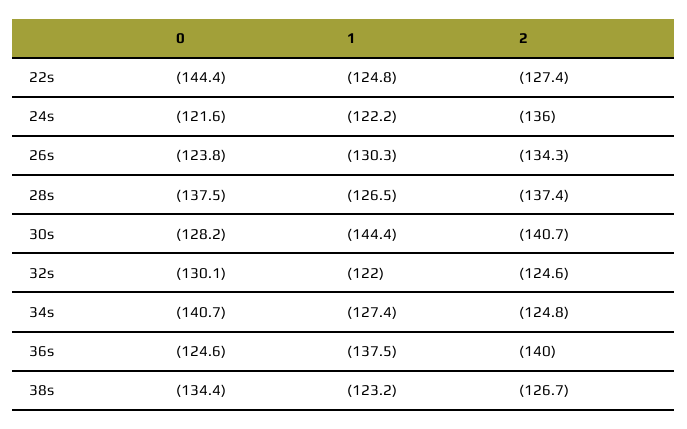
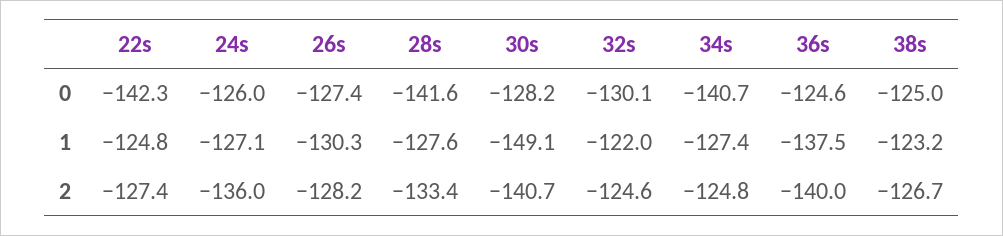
0, 22s: -144.4 -> -142.3
0, 24s: -121.6 -> -126
1, 24s: -122.2 -> -127.1
0, 26s: -123.8 -> -127.4
2, 26s: -134.3 -> -128.2
0, 28s: -137.5 -> -141.6
1, 28s: -126.5 -> -127.6
2, 28s: -137.4 -> -133.4
1, 30s: -144.4 -> -149.1
0, 38s: -134.4 -> -125

